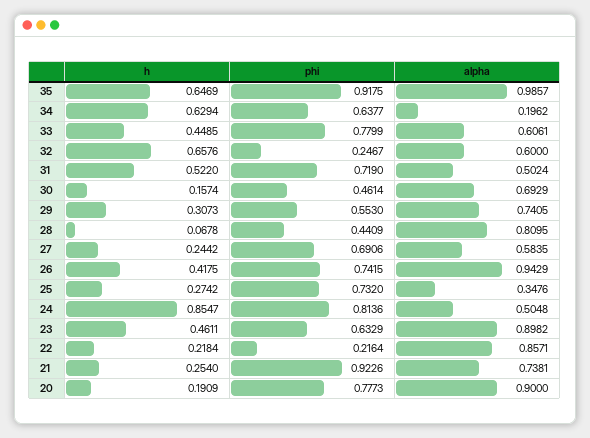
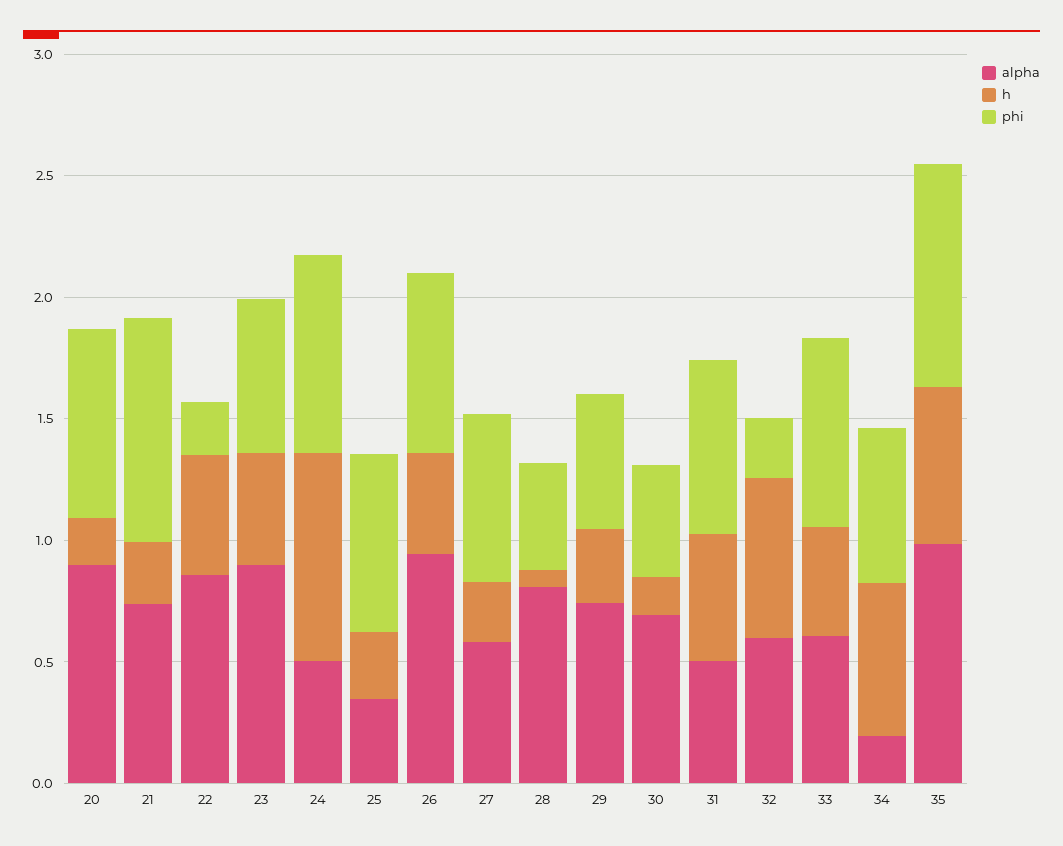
h, 22: 0.2184 -> 0.5

